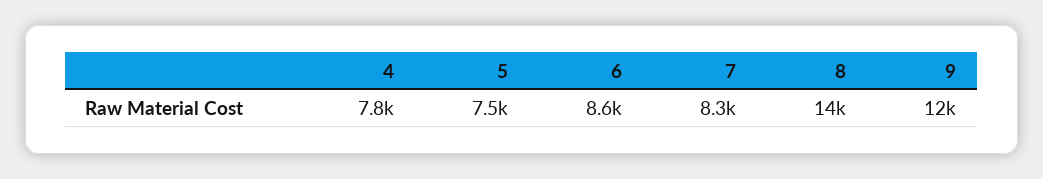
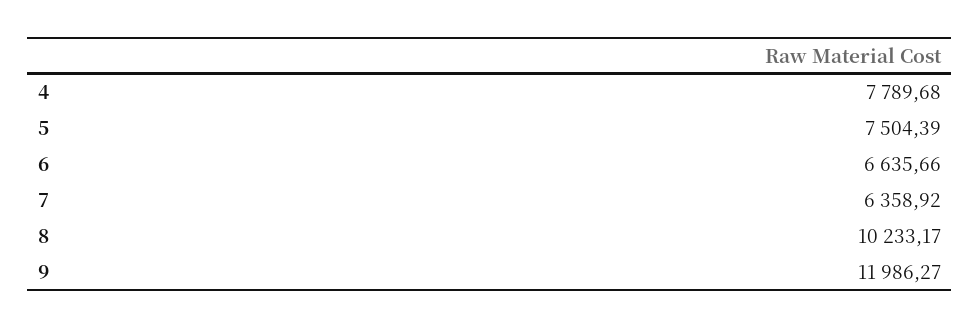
6: 8600 -> 6635.66
7: 8300 -> 6358.92
8: 14000 -> 10233.17

